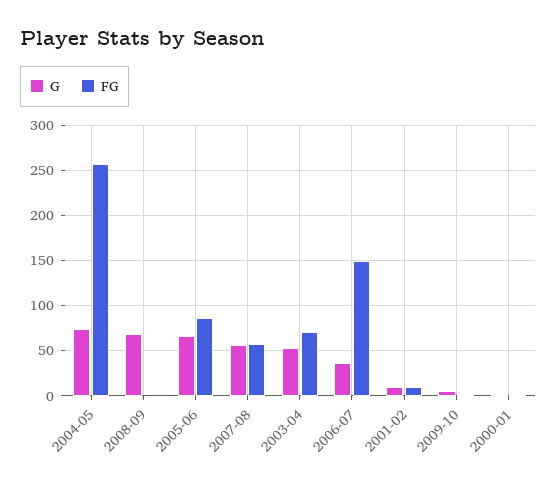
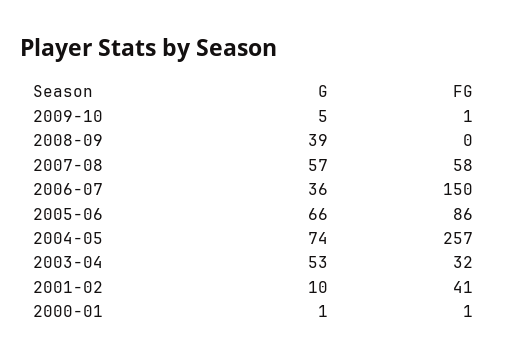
G, 2008-09: 70 -> 39
FG, 2003-04: 70 -> 32
FG, 2001-02: 10 -> 41

